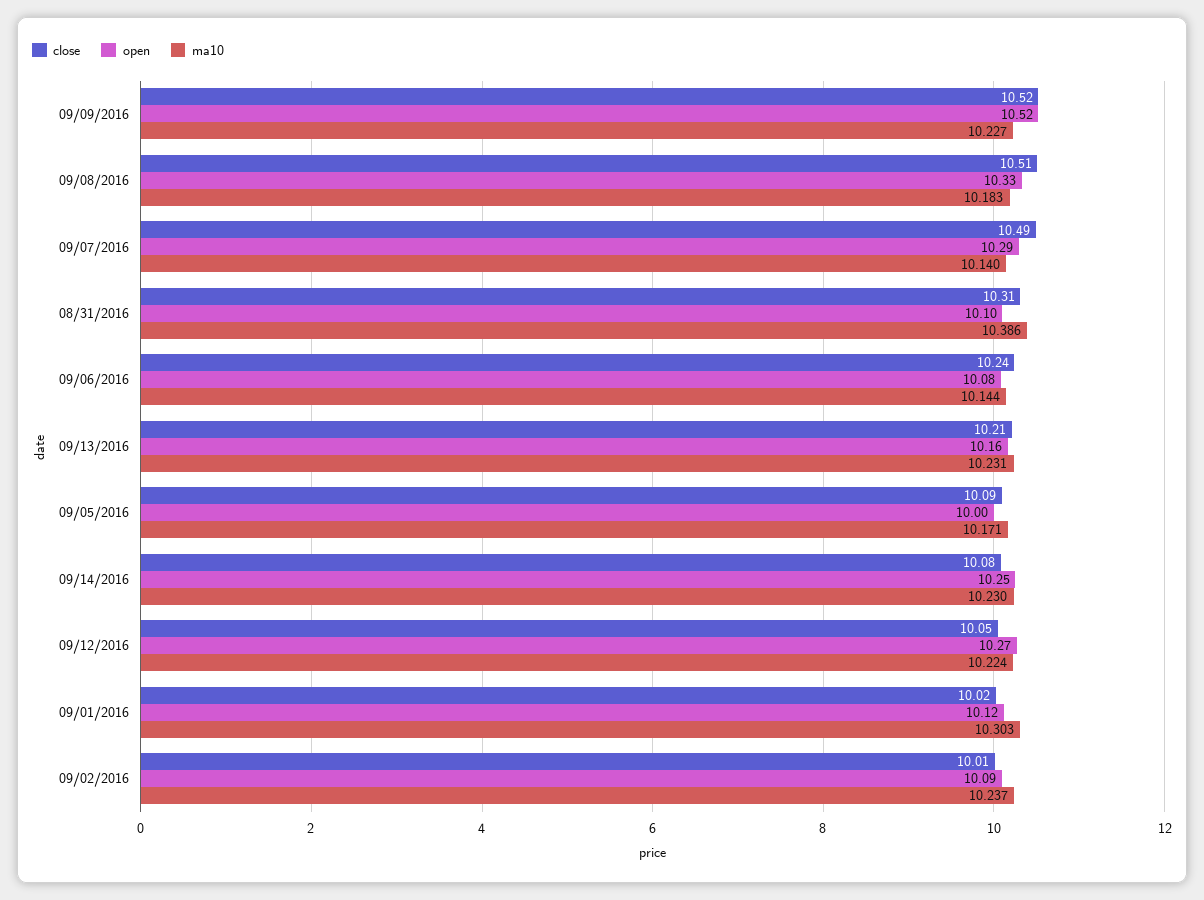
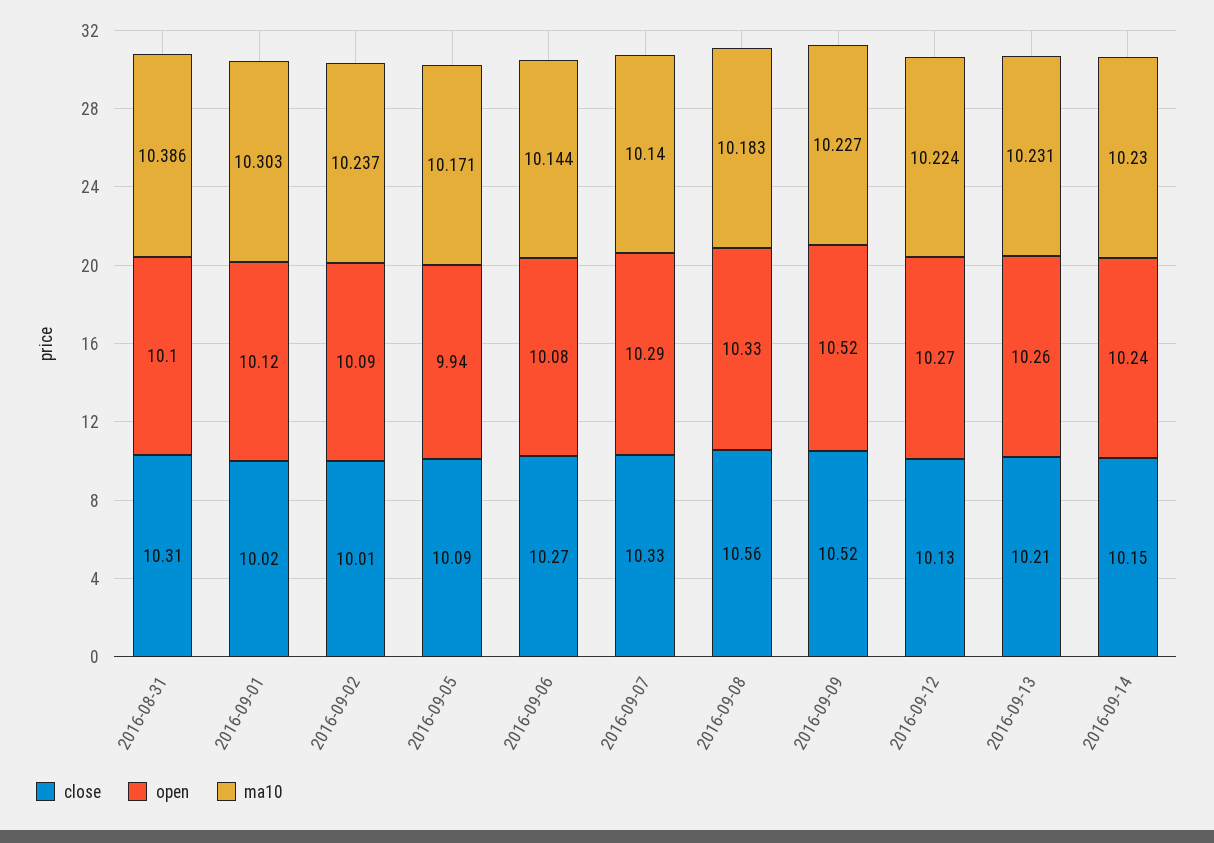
close, 09/08/2016: 10.51 -> 10.56
close, 09/07/2016: 10.49 -> 10.33
close, 09/06/2016: 10.24 -> 10.27
open, 09/13/2016: 10.16 -> 10.26
open, 09/05/2016: 10 -> 9.94
close, 09/14/2016: 10.08 -> 10.15
open, 09/14/2016: 10.25 -> 10.24
close, 09/12/2016: 10.05 -> 10.13

